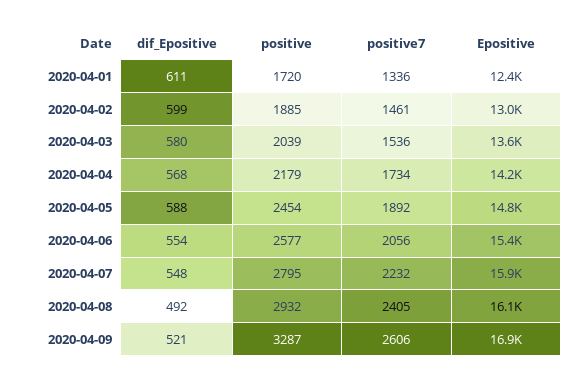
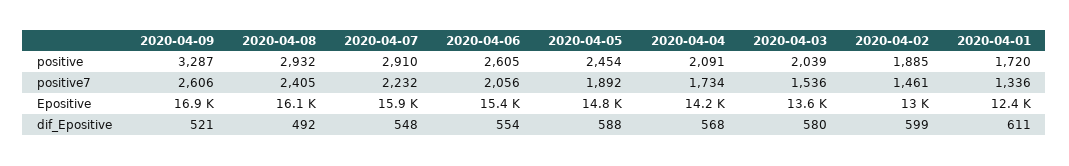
positive, 2020-04-04: 2179 -> 2091
positive, 2020-04-06: 2577 -> 2605
positive, 2020-04-07: 2795 -> 2910

